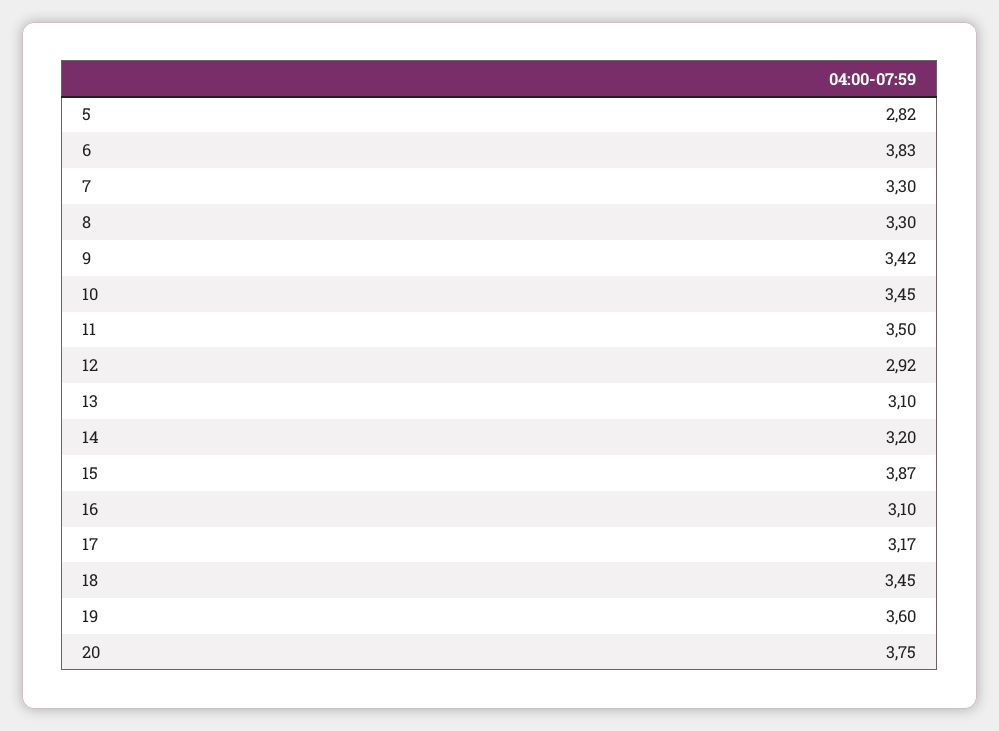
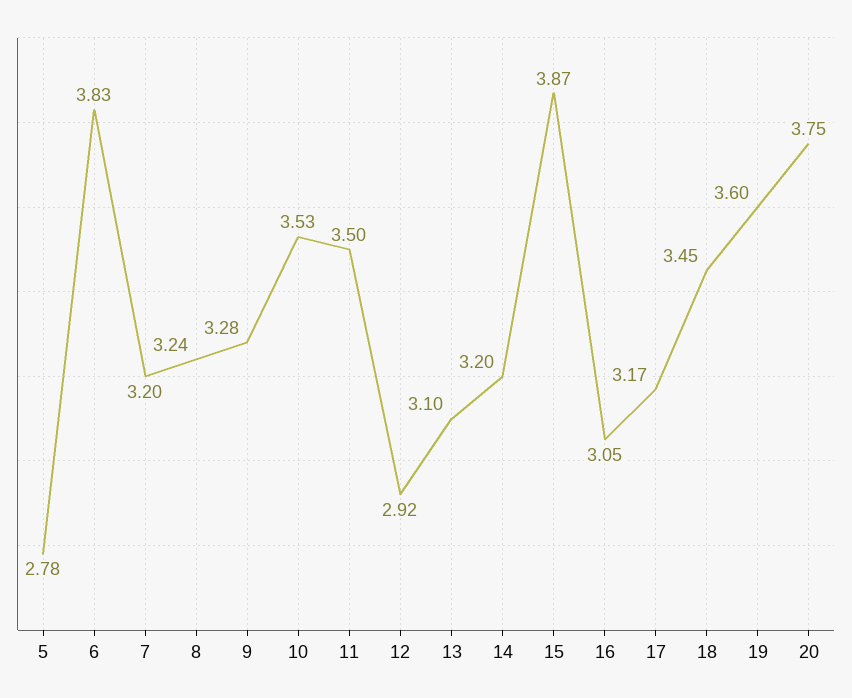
5: 2.82 -> 2.78
7: 3.3 -> 3.2
8: 3.3 -> 3.24
9: 3.42 -> 3.28
10: 3.45 -> 3.53
16: 3.1 -> 3.05

